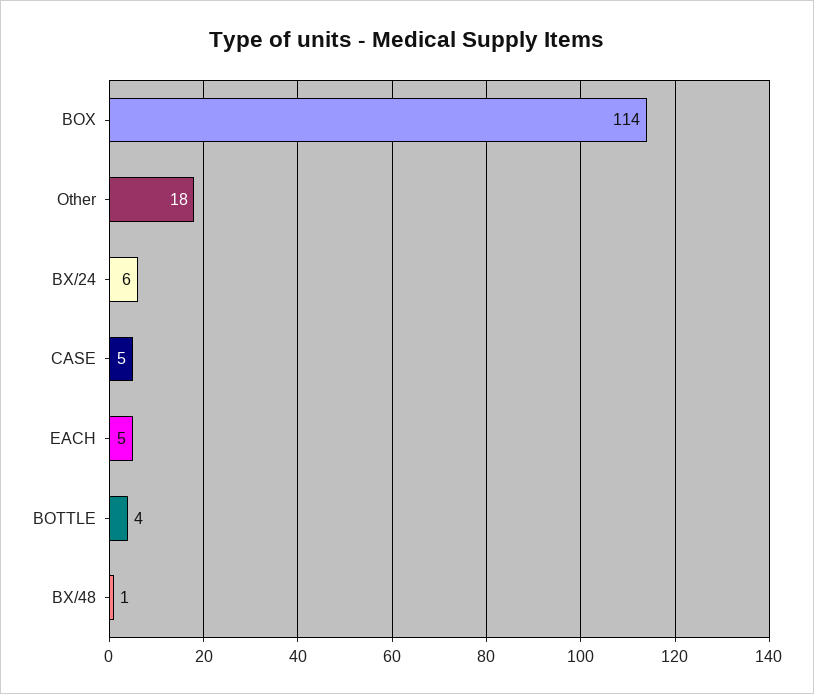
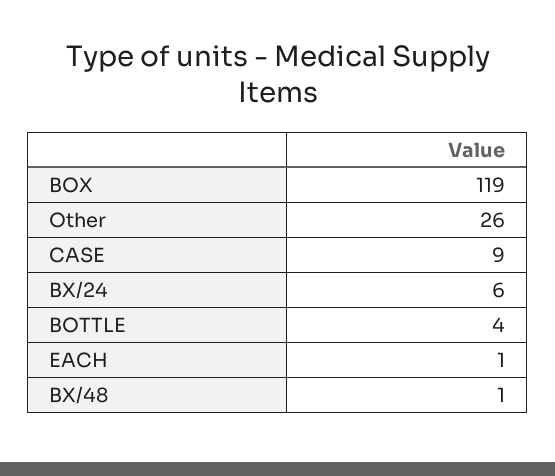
BOX: 114 -> 119
Other: 18 -> 26
CASE: 5 -> 9
EACH: 5 -> 1

